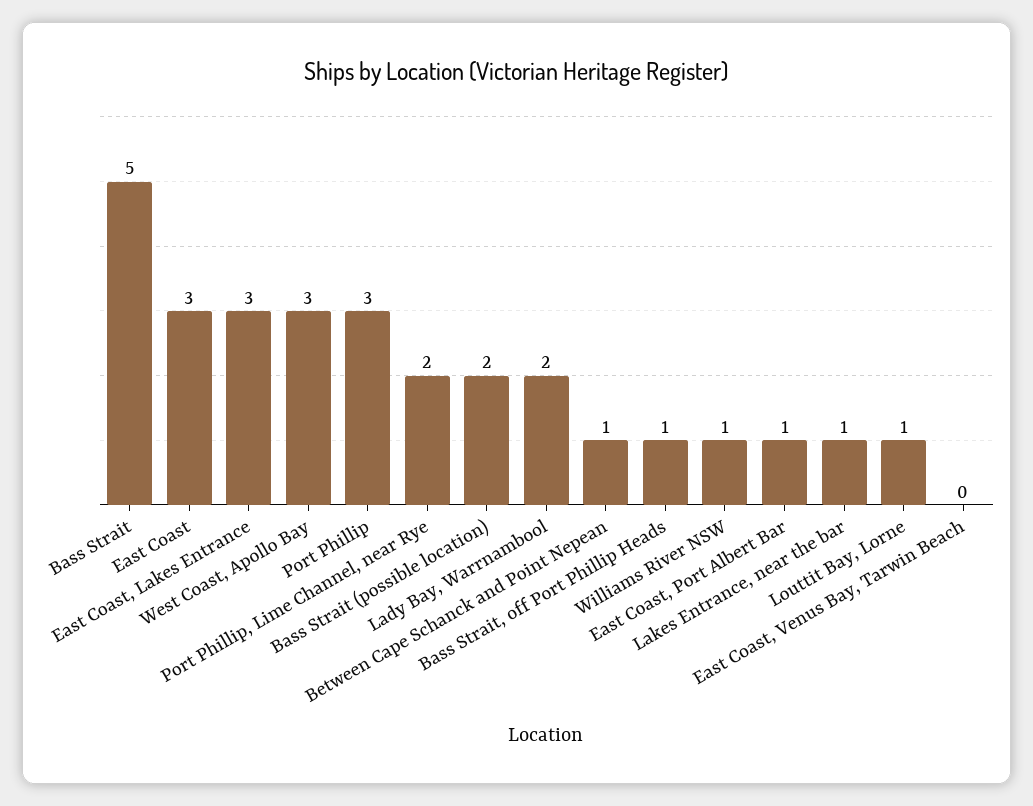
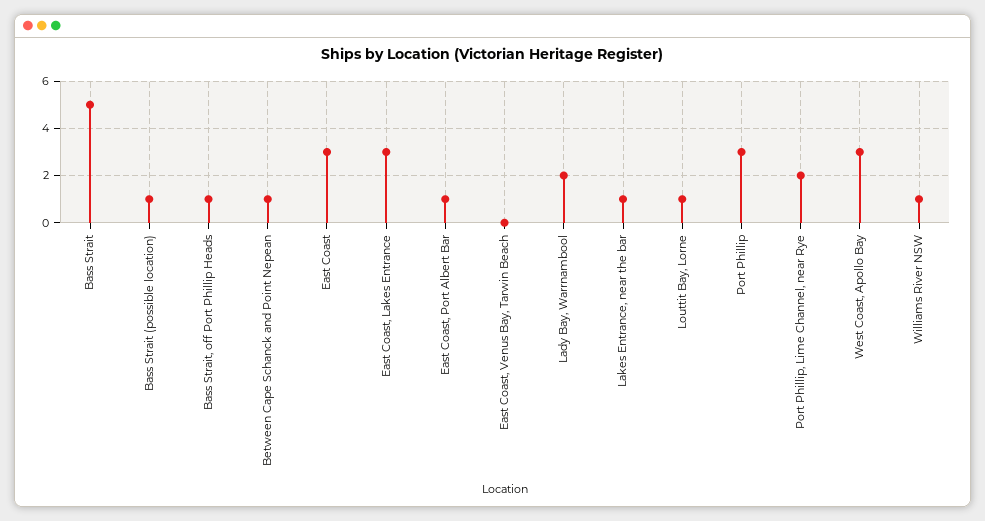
Bass Strait (possible location): 2 -> 1

